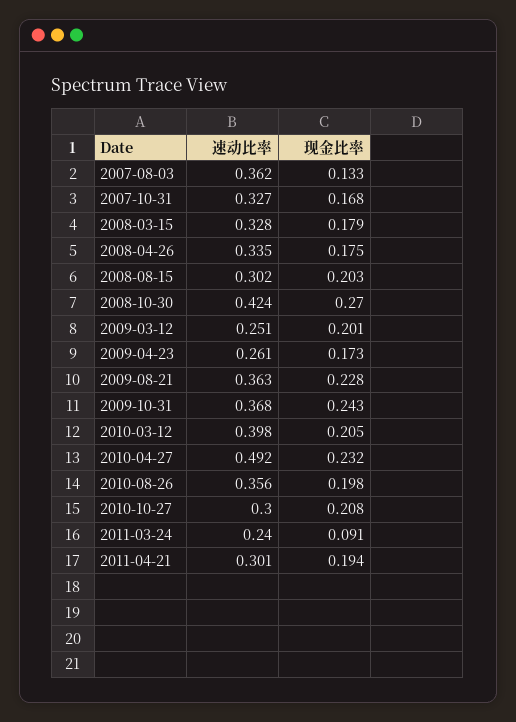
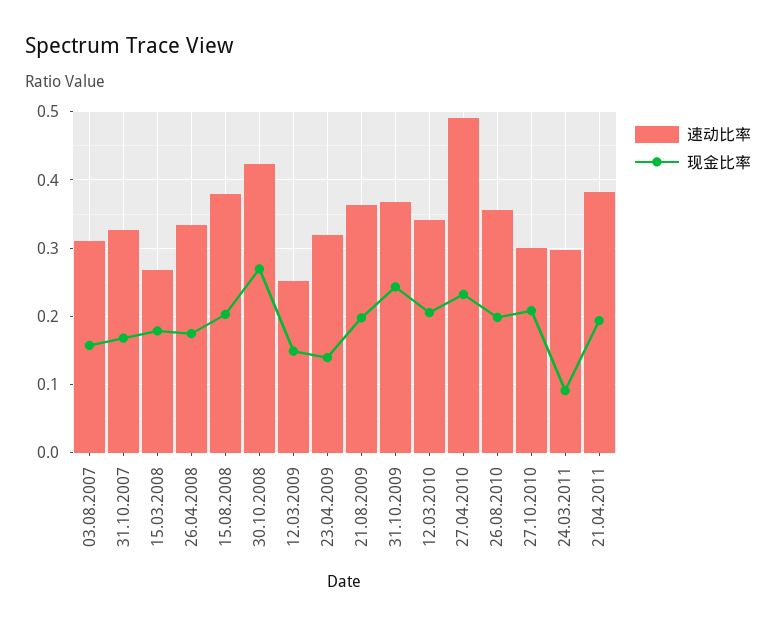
速动比率, 2007-08-03: 0.362 -> 0.31
现金比率, 2007-08-03: 0.133 -> 0.16
速动比率, 2008-03-15: 0.328 -> 0.27
速动比率, 2008-08-15: 0.302 -> 0.38
现金比率, 2009-03-12: 0.201 -> 0.15
速动比率, 2009-04-23: 0.261 -> 0.32
现金比率, 2009-04-23: 0.173 -> 0.14
现金比率, 2009-08-21: 0.228 -> 0.2
速动比率, 2010-03-12: 0.398 -> 0.34
速动比率, 2011-03-24: 0.24 -> 0.3
速动比率, 2011-04-21: 0.301 -> 0.38

